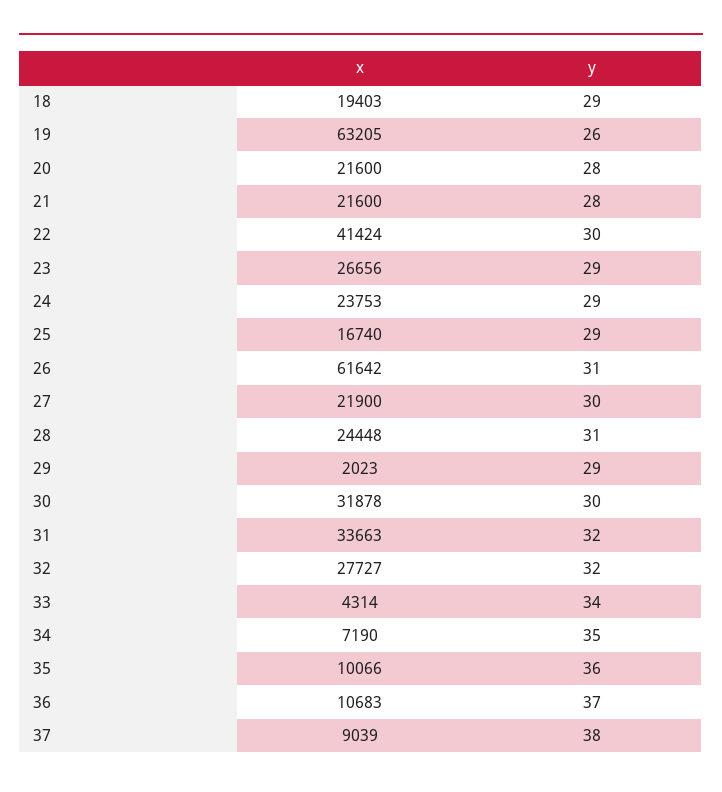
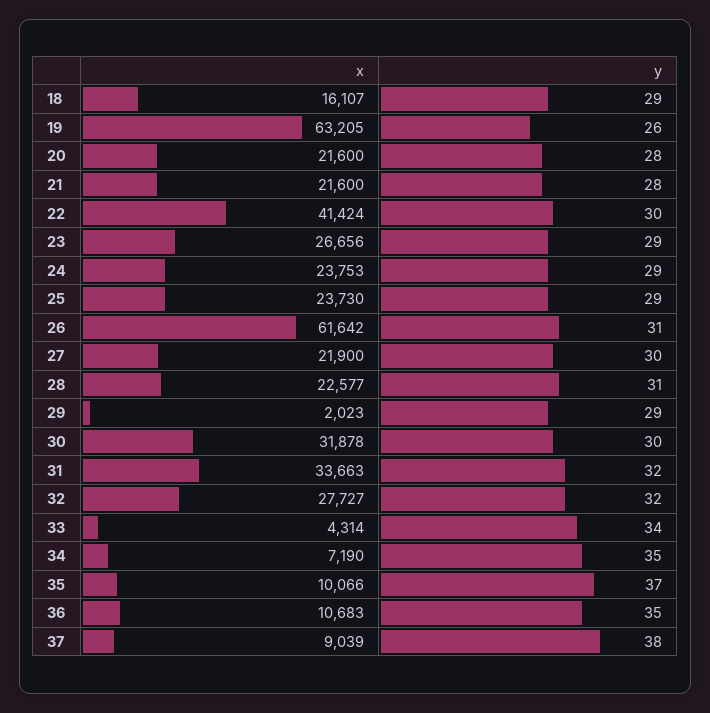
x, 18: 19403 -> 16107
x, 25: 16740 -> 23730
x, 28: 24448 -> 22577
y, 35: 36 -> 37
y, 36: 37 -> 35

